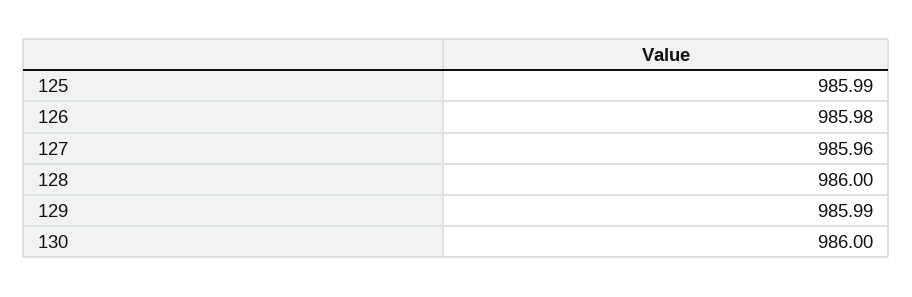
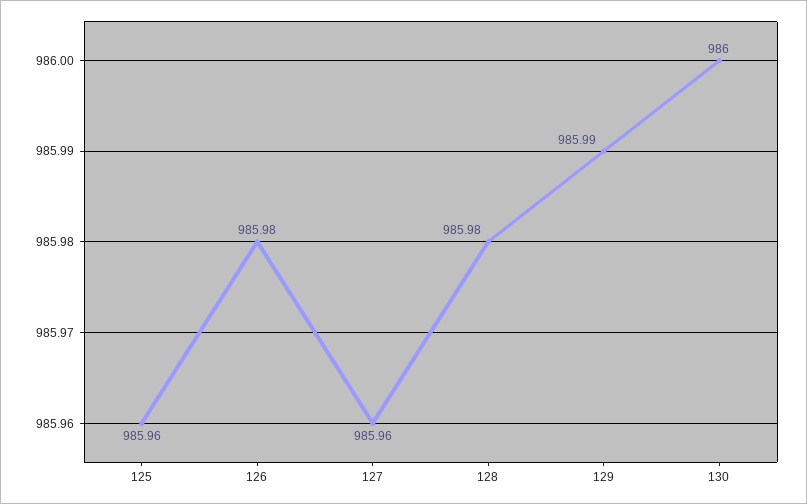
125: 985.99 -> 985.96
128: 986 -> 985.98

